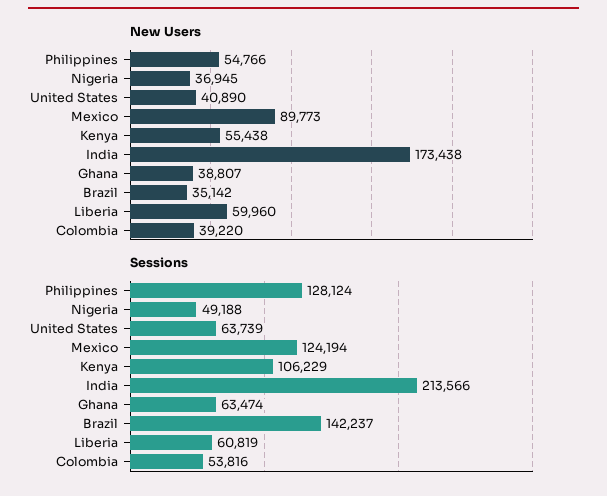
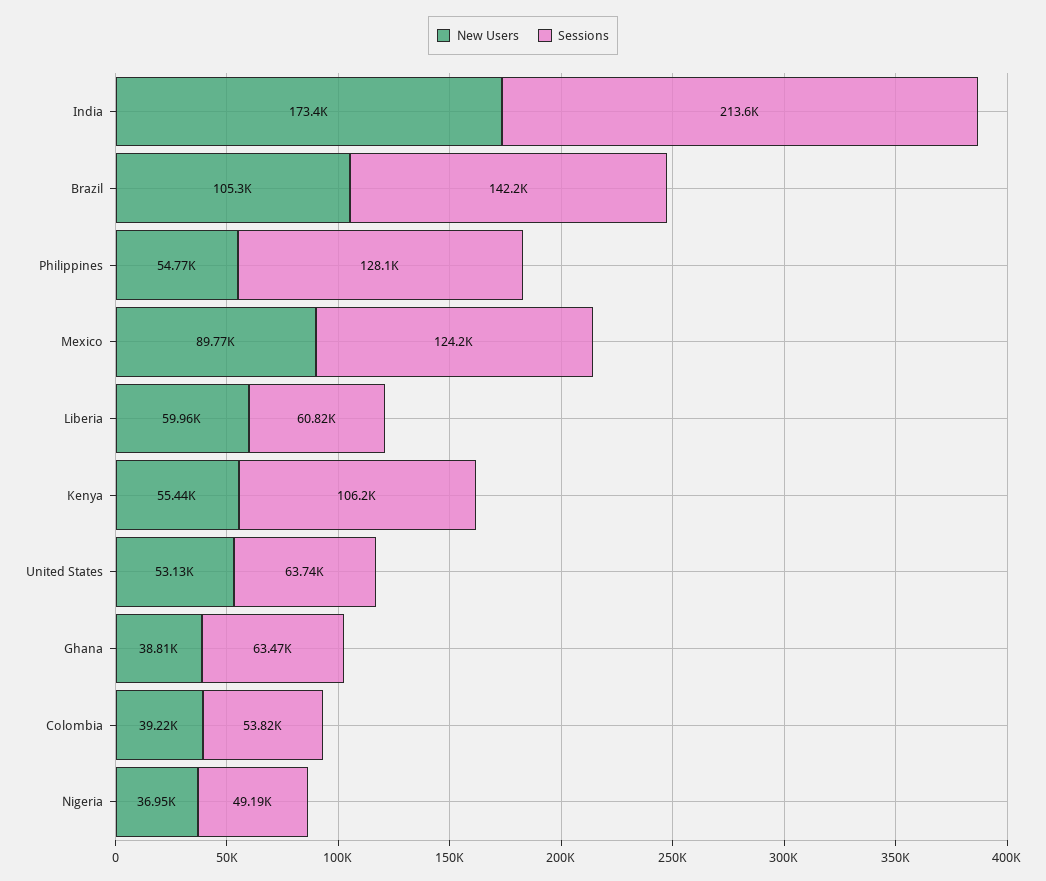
New Users, United States: 40890 -> 53130
New Users, Brazil: 35142 -> 105300

